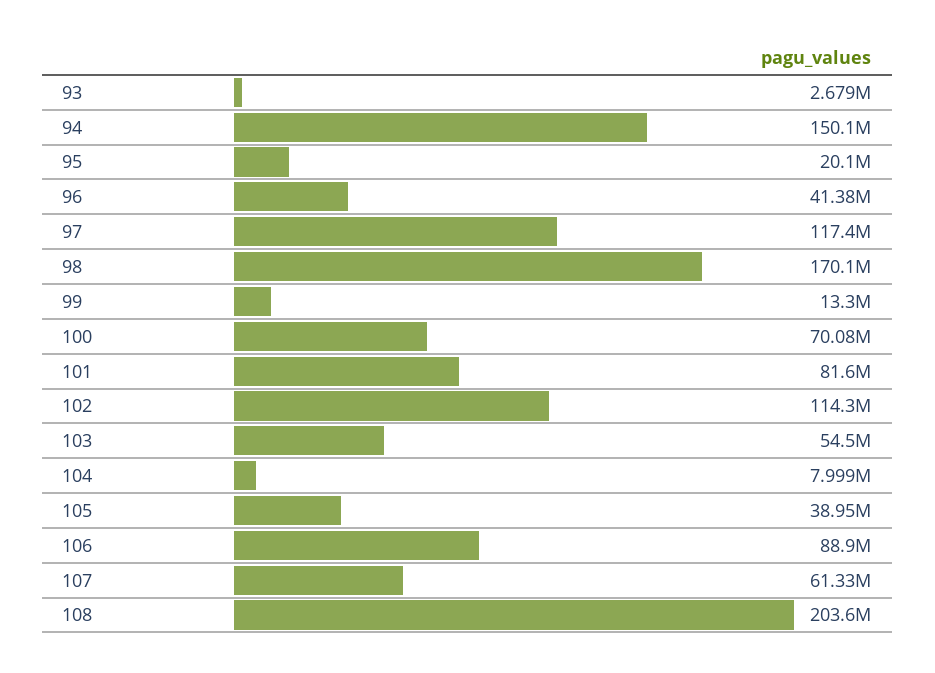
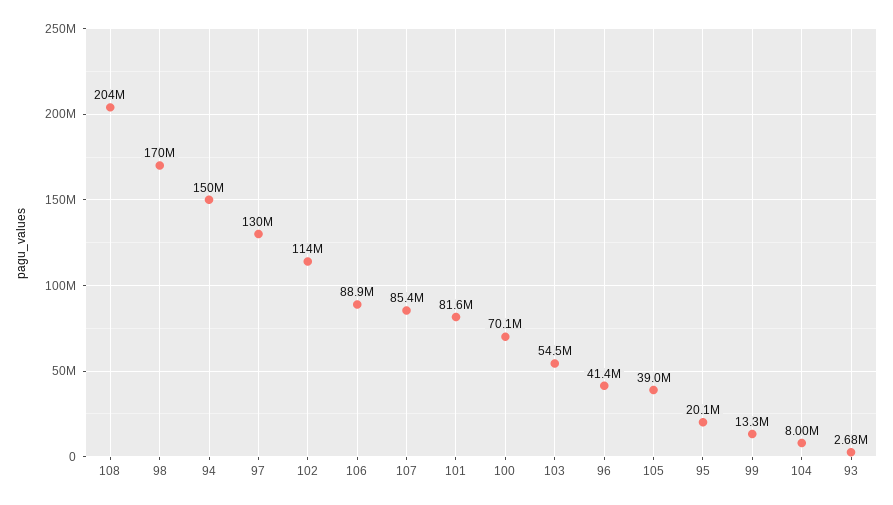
97: 117400000 -> 130000000
107: 61330000 -> 85400000

